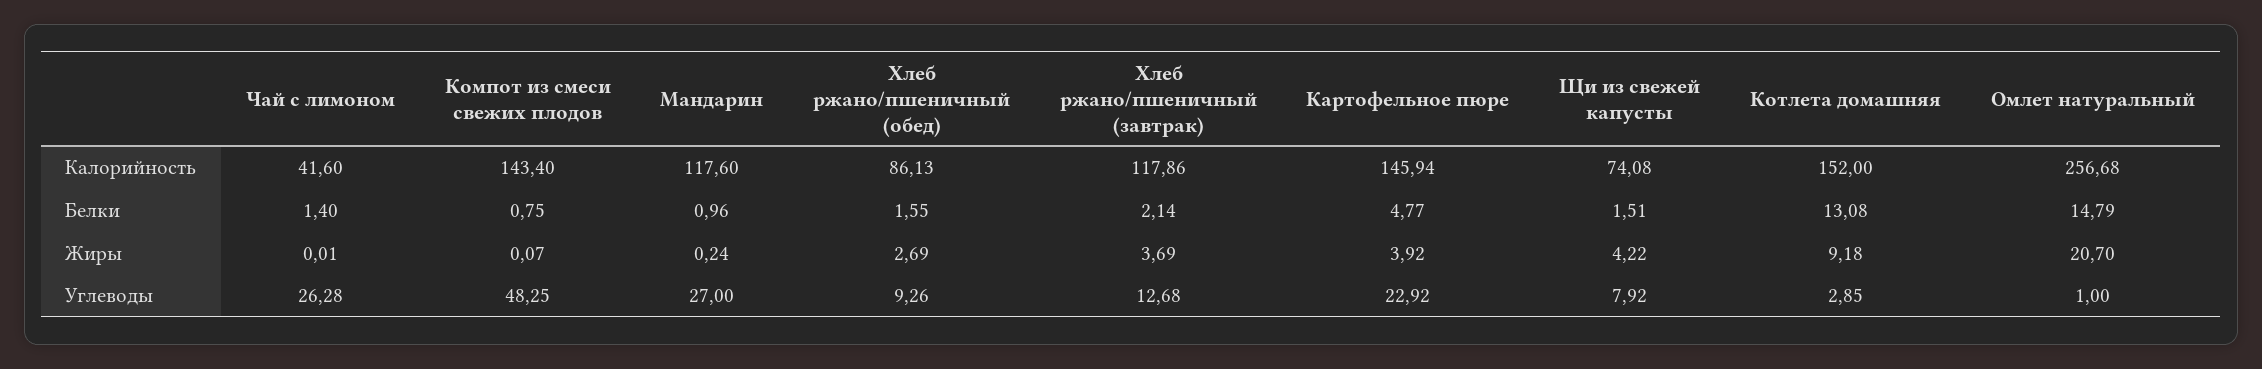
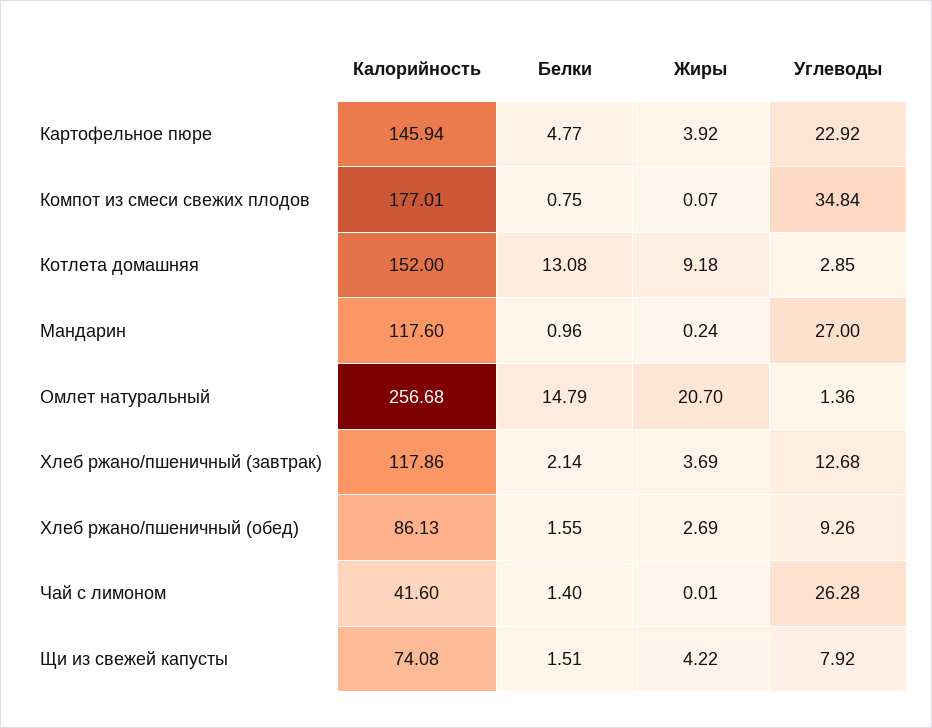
Компот из смеси свежих плодов, Калорийность: 143.4 -> 177.01
Компот из смеси свежих плодов, Углеводы: 48.25 -> 34.84
Омлет натуральный, Углеводы: 1 -> 1.36

